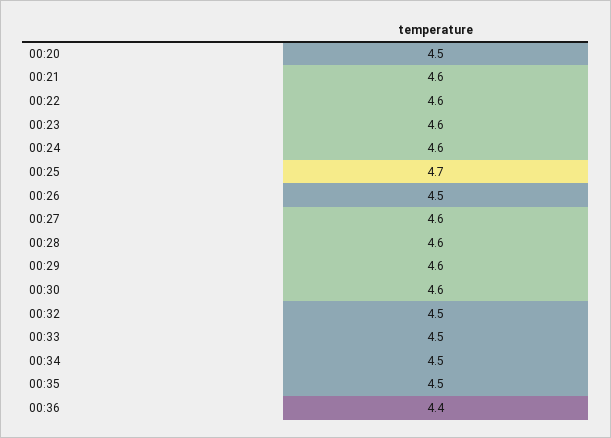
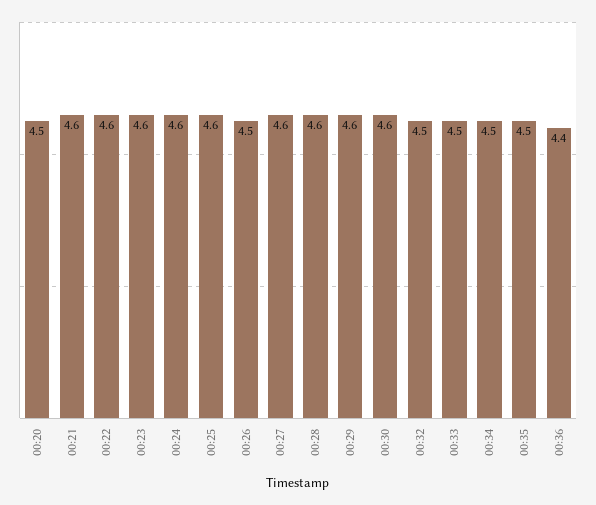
00:25: 4.7 -> 4.6

